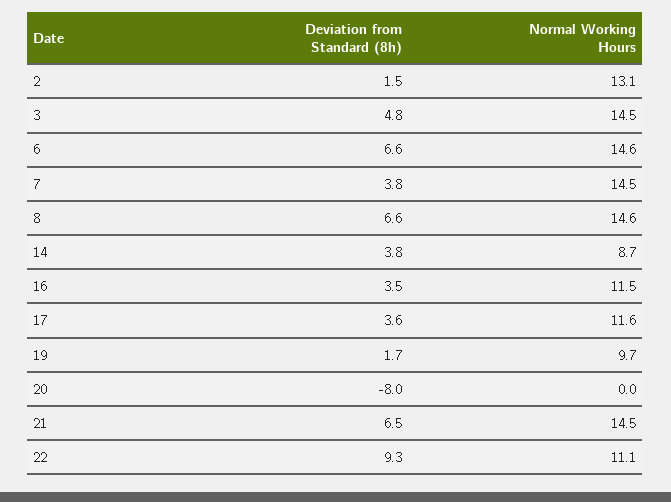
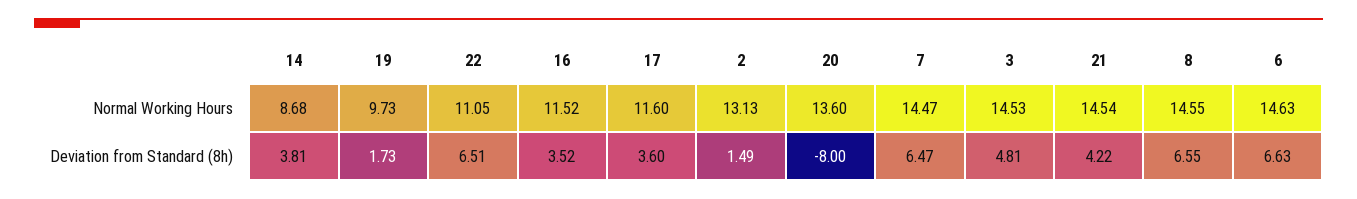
Deviation from Standard (8h), 7: 3.8 -> 6.47
Normal Working Hours, 20: 0 -> 13.6
Deviation from Standard (8h), 21: 6.5 -> 4.22
Deviation from Standard (8h), 22: 9.3 -> 6.51

